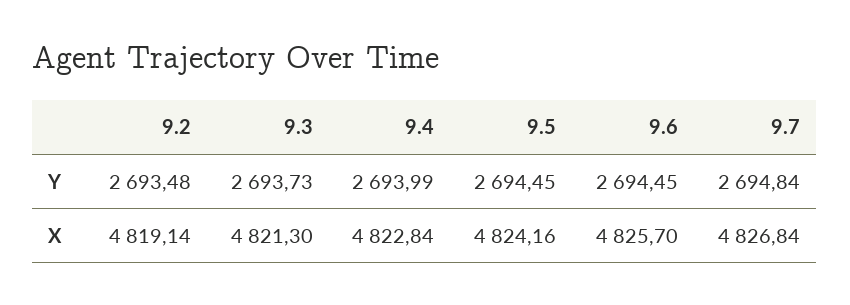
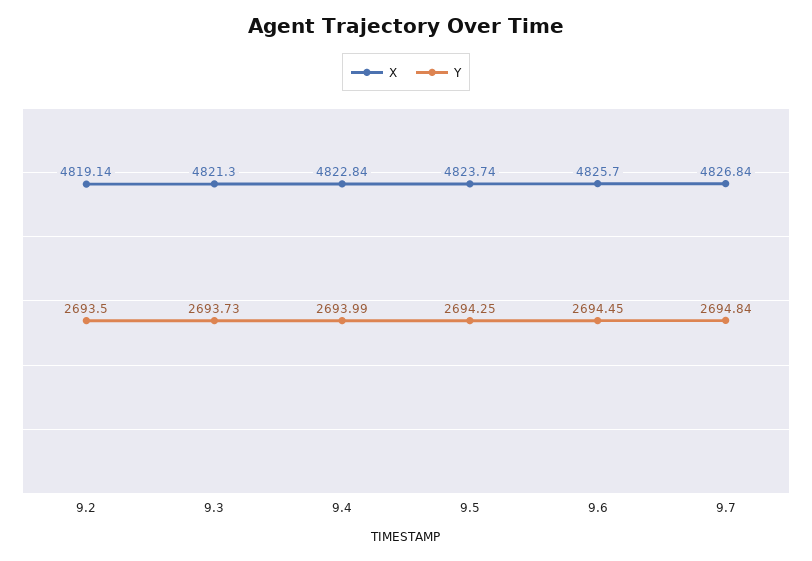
Y, 9.2: 2693.48 -> 2693.5
Y, 9.5: 2694.45 -> 2694.25
X, 9.5: 4824.16 -> 4823.74

